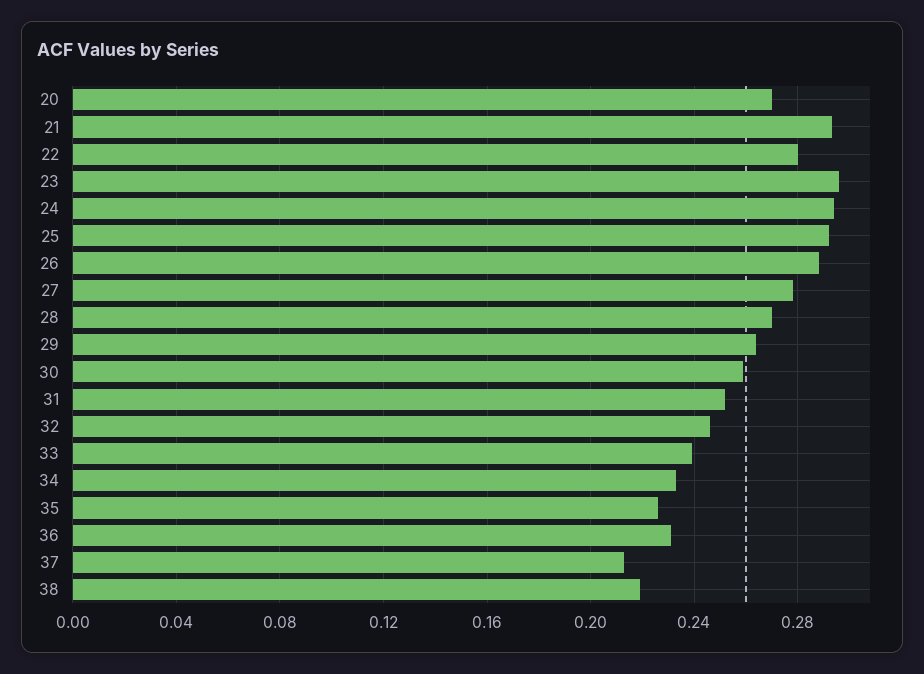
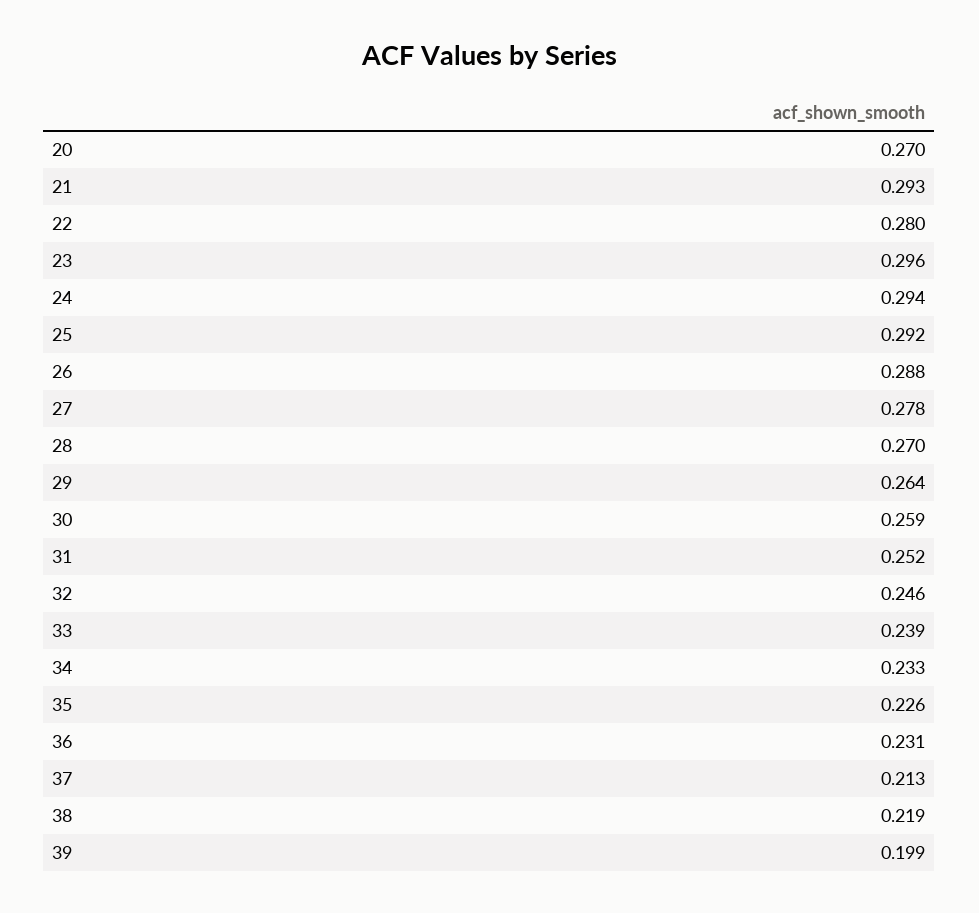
39: none -> 0.199

